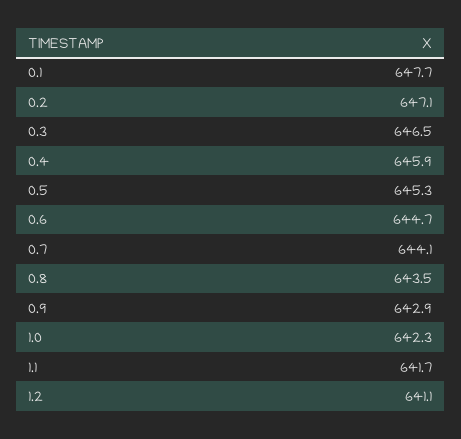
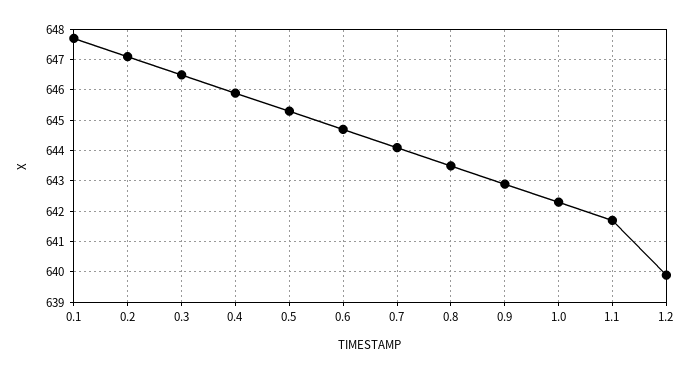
1.2: 641.1 -> 640

